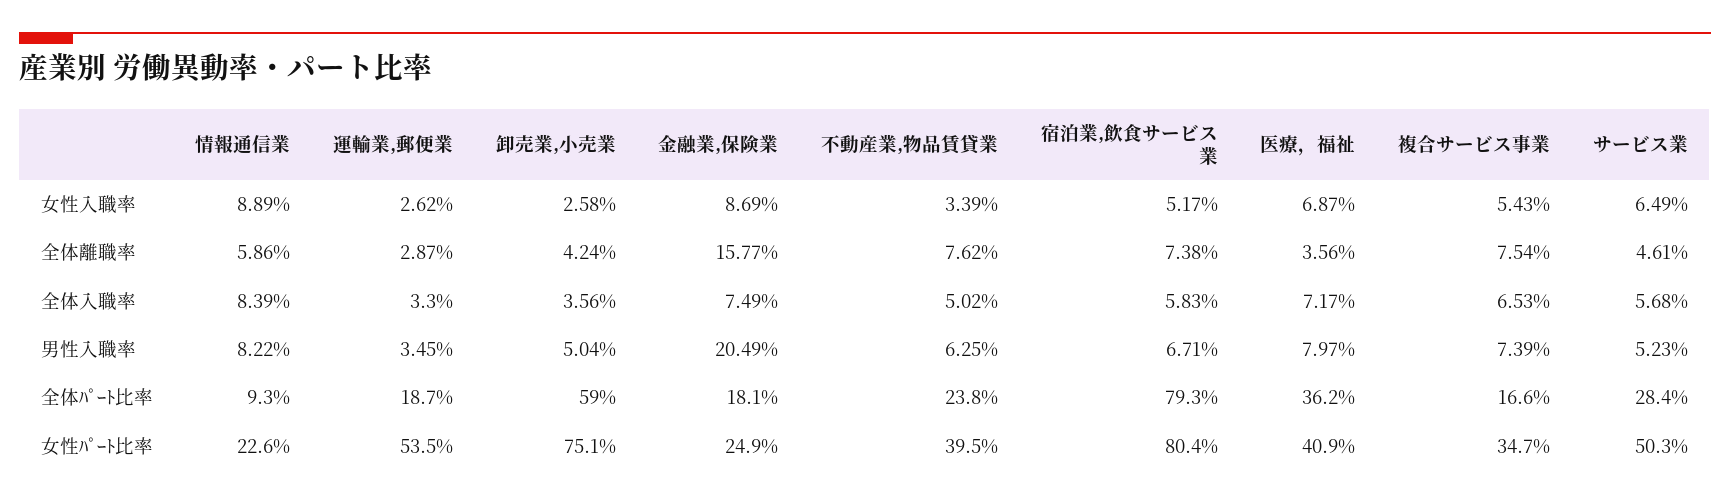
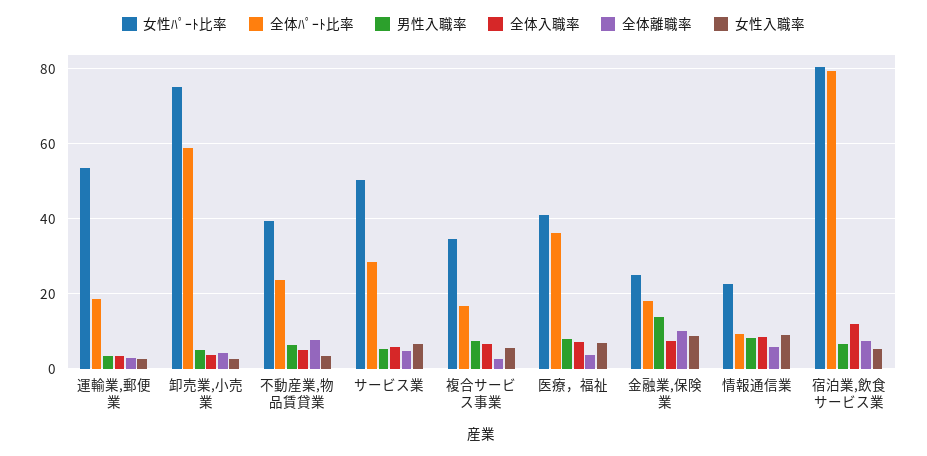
全体離職率, 金融業,保険業: 15.77 -> 10
全体離職率, 複合サービス事業: 7.54 -> 2
全体入職率, 宿泊業,飲食サービス業: 5.83 -> 12
男性入職率, 金融業,保険業: 20.49 -> 14

